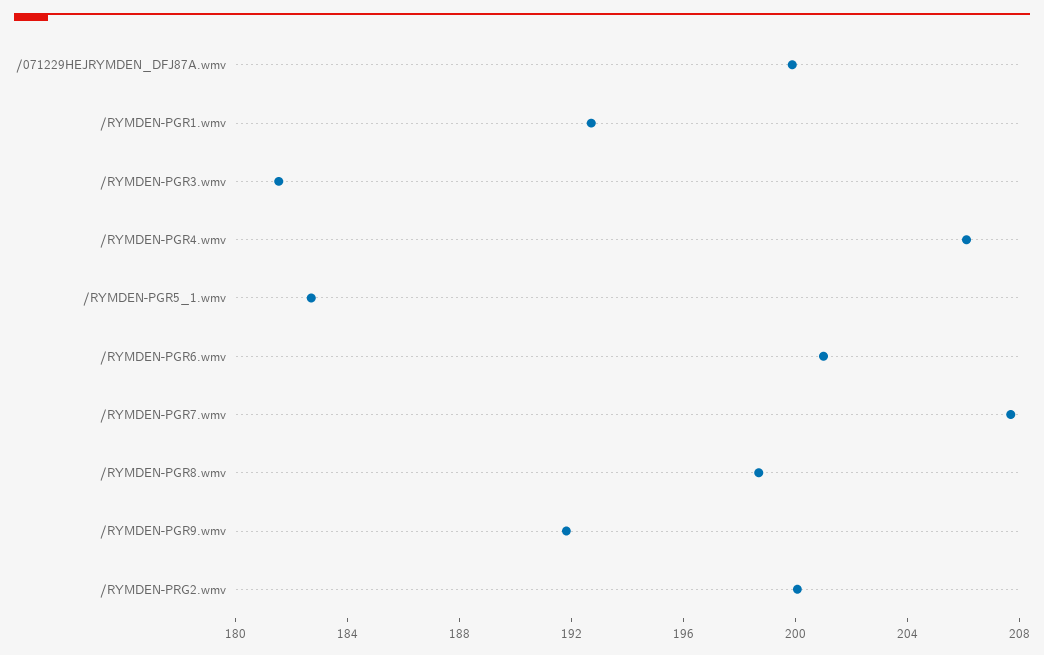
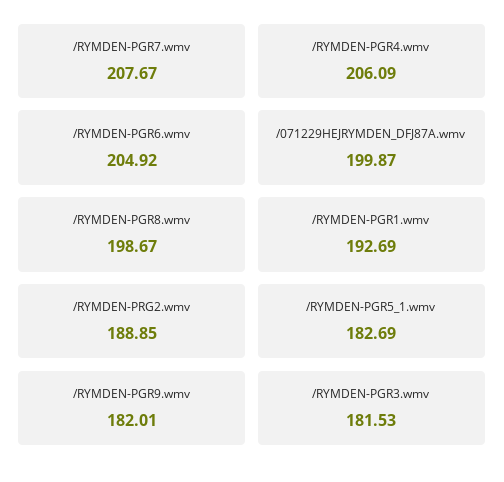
/RYMDEN-PGR6.wmv: 201 -> 204.92
/RYMDEN-PGR9.wmv: 192 -> 182.01
/RYMDEN-PRG2.wmv: 200 -> 188.85

